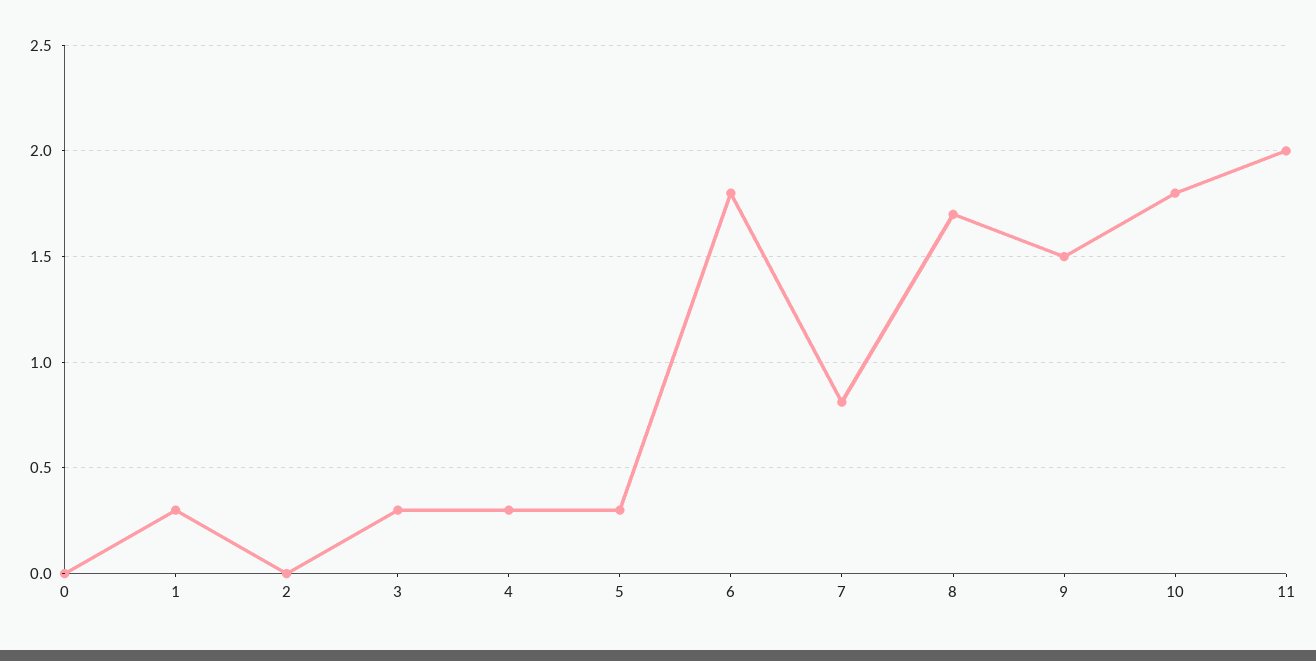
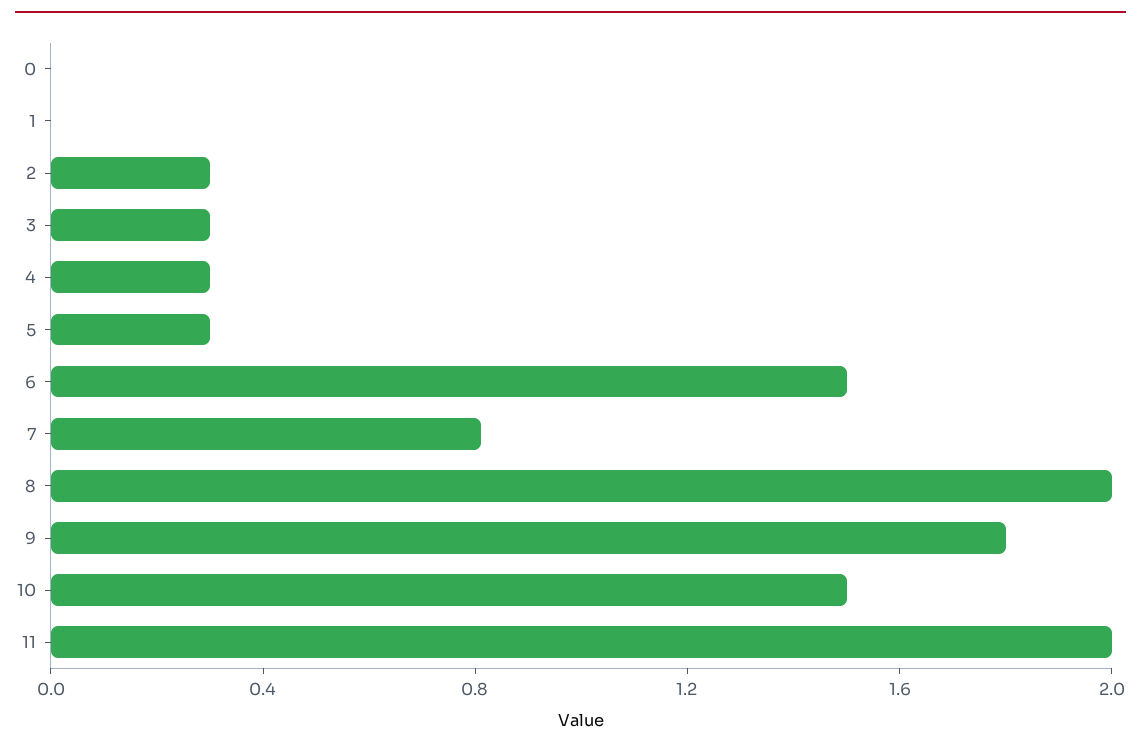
1: 0.3 -> 0
2: 0 -> 0.3
6: 1.8 -> 1.5
8: 1.7 -> 2
9: 1.5 -> 1.8
10: 1.8 -> 1.5

